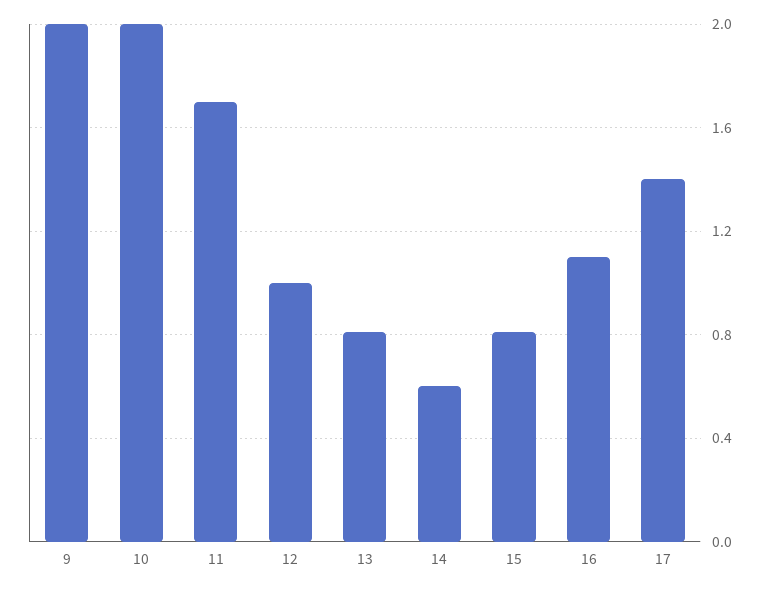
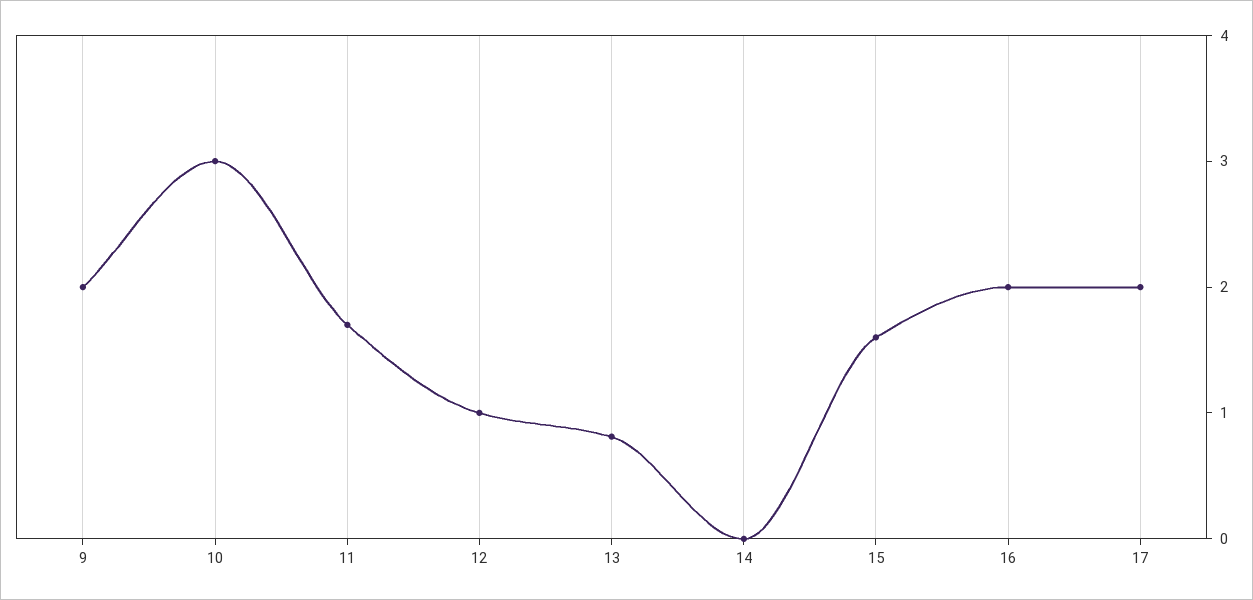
10: 2 -> 3
14: 0.6 -> 0
15: 0.8 -> 1.6
16: 1.1 -> 2
17: 1.4 -> 2

